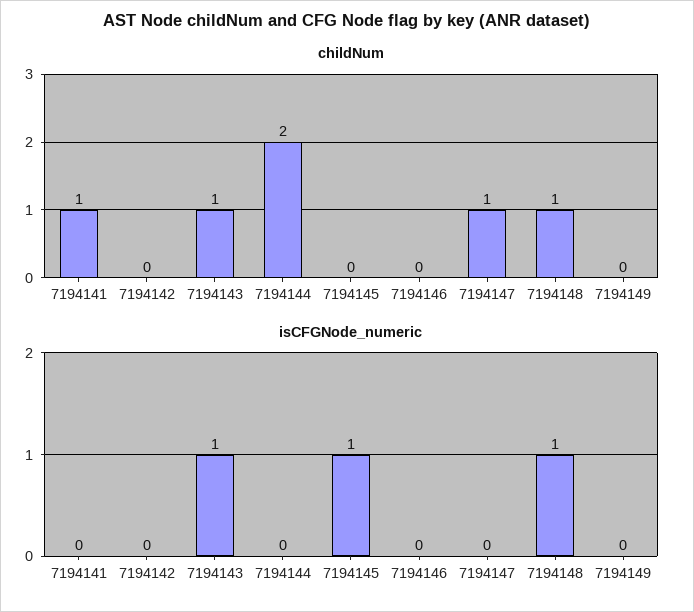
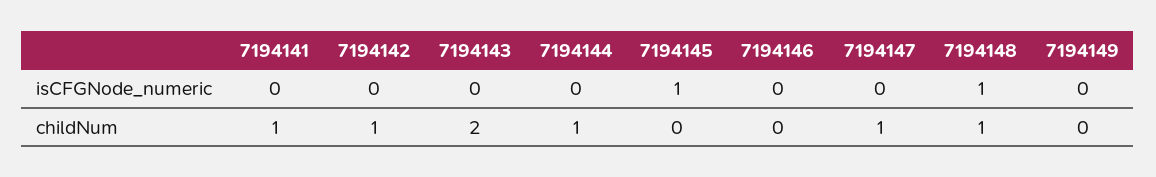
childNum, 7194142: 0 -> 1
childNum, 7194143: 1 -> 2
childNum, 7194144: 2 -> 1
isCFGNode_numeric, 7194143: 1 -> 0

